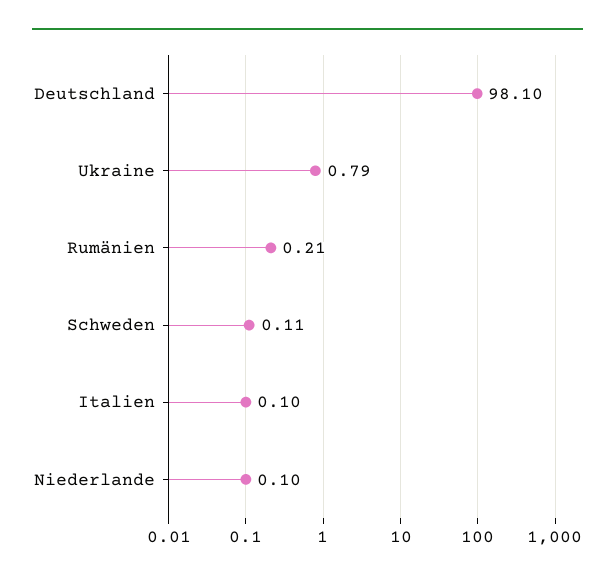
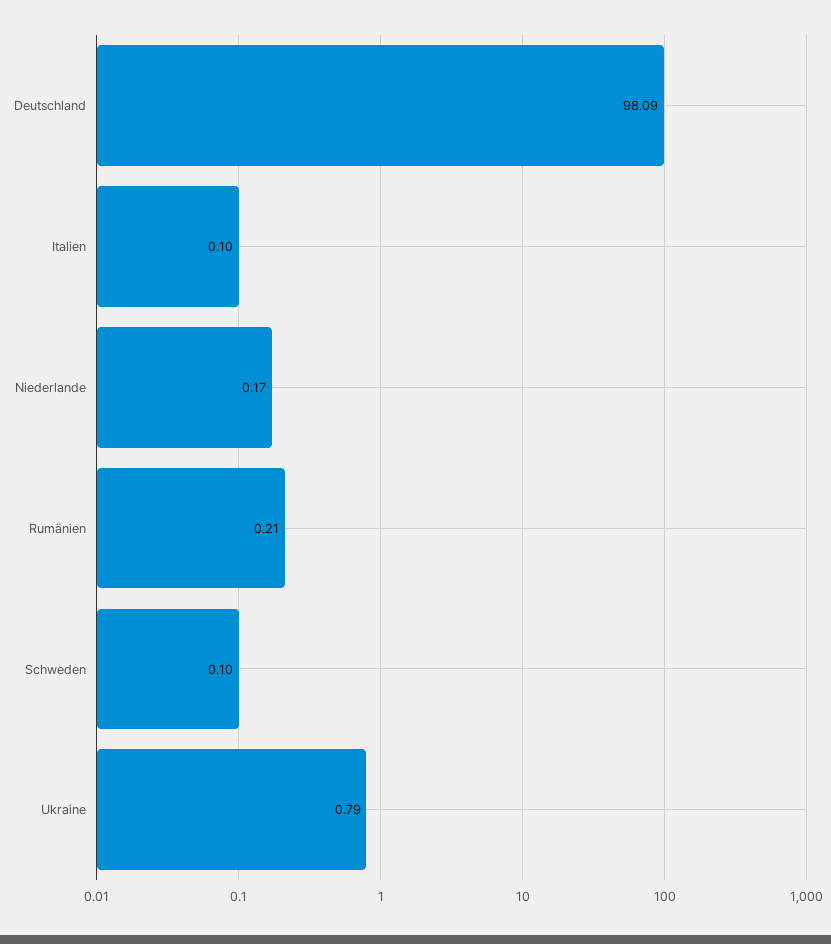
Deutschland: 98.1 -> 98.09
Schweden: 0.11 -> 0.1
Niederlande: 0.1 -> 0.17

